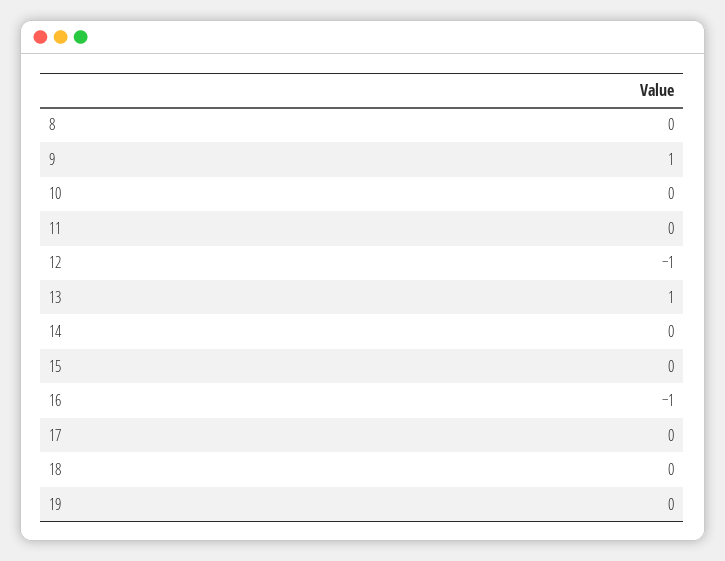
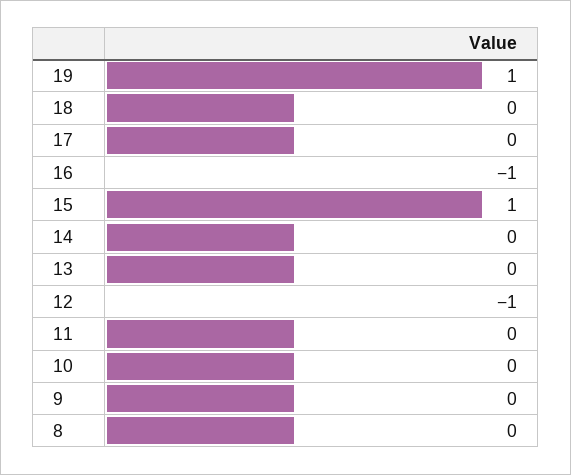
9: 1 -> 0
13: 1 -> 0
15: 0 -> 1
19: 0 -> 1

